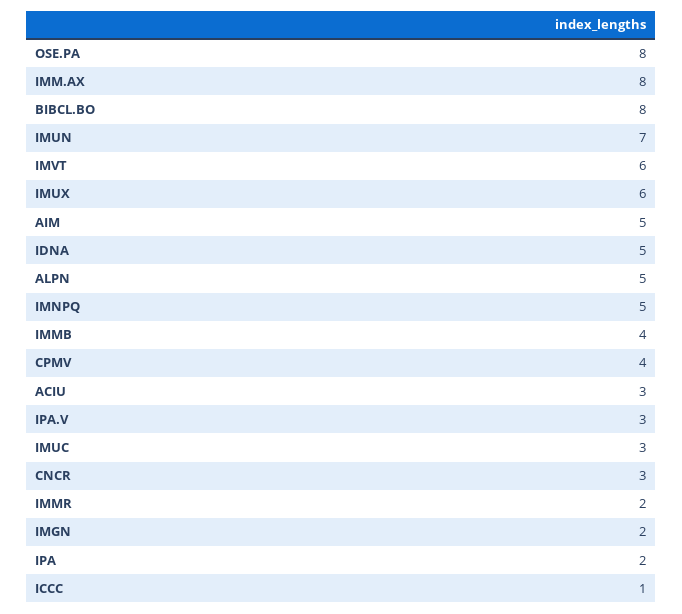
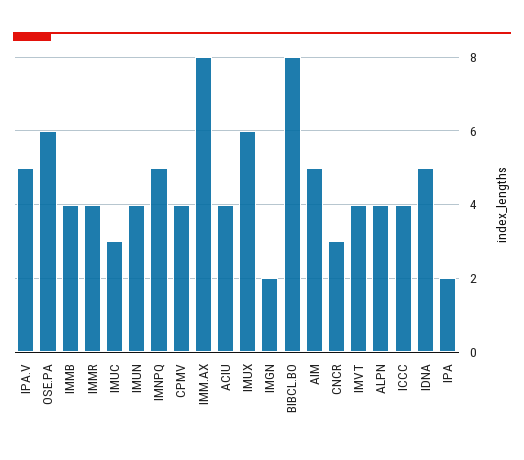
OSE.PA: 8 -> 6
IMUN: 7 -> 4
IMVT: 6 -> 4
ALPN: 5 -> 4
ACIU: 3 -> 4
IPA.V: 3 -> 5
IMMR: 2 -> 4
ICCC: 1 -> 4

